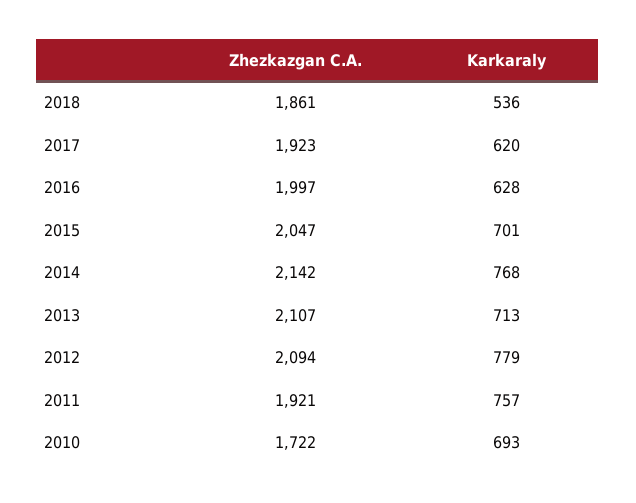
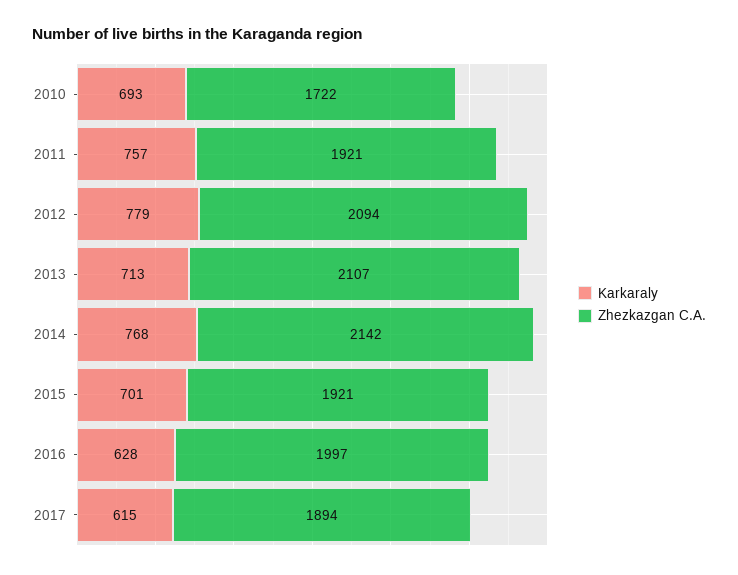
Zhezkazgan C.A., 2018: 1861 -> none
Karkaraly, 2018: 536 -> none
Zhezkazgan C.A., 2017: 1923 -> 1894
Karkaraly, 2017: 620 -> 615
Zhezkazgan C.A., 2015: 2047 -> 1921

